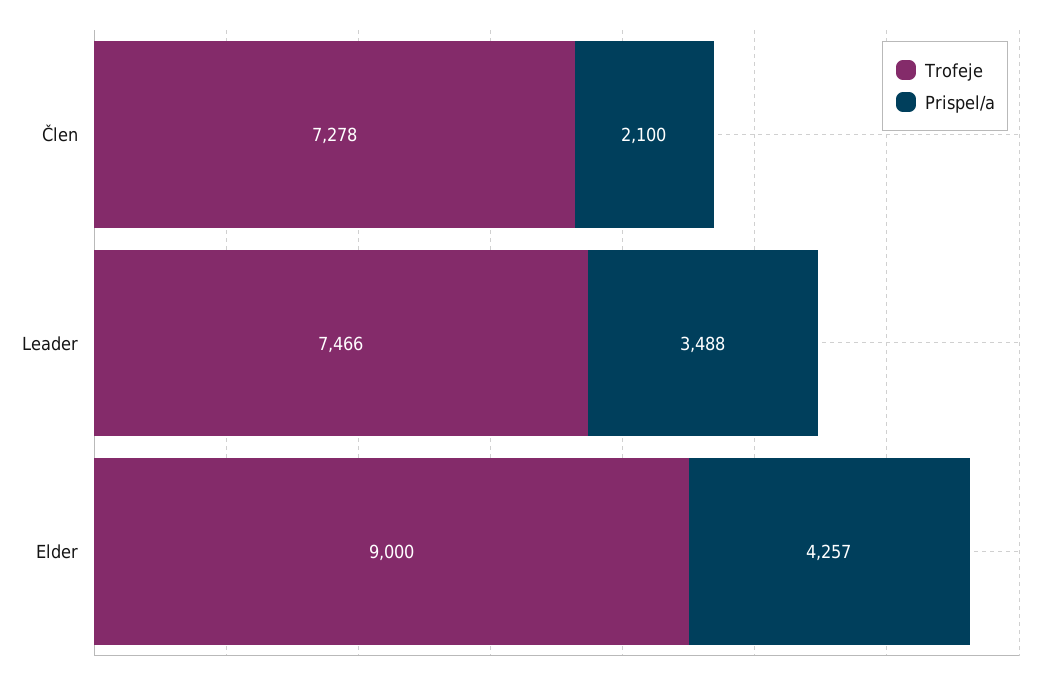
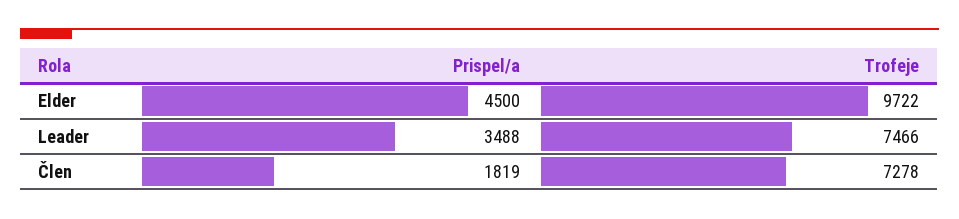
Prispel/a, Člen: 2100 -> 1819
Trofeje, Elder: 9000 -> 9722
Prispel/a, Elder: 4257 -> 4500

